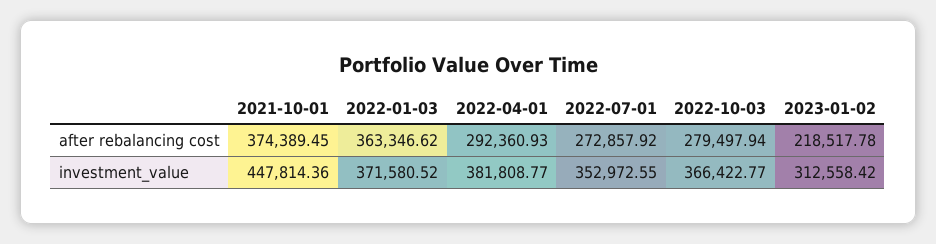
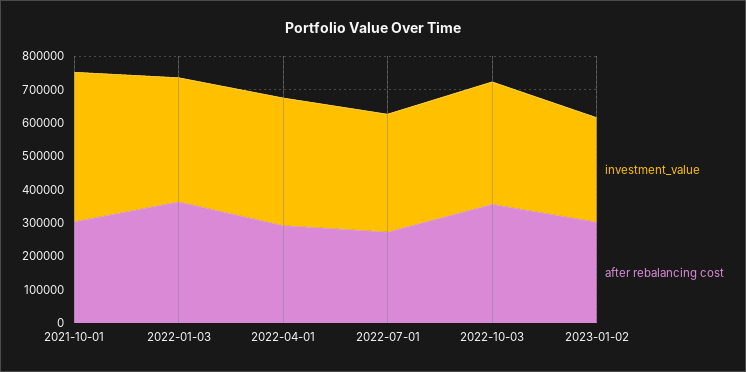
after rebalancing cost, 2021-10-01: 374389.45 -> 300000
after rebalancing cost, 2022-10-03: 279497.94 -> 350000
after rebalancing cost, 2023-01-02: 218517.78 -> 300000

